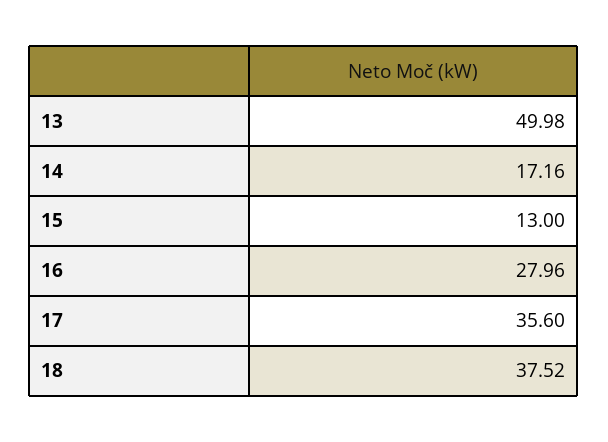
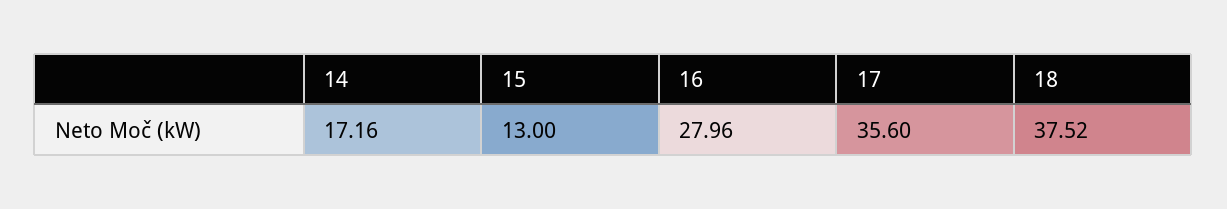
13: 49.98 -> none

